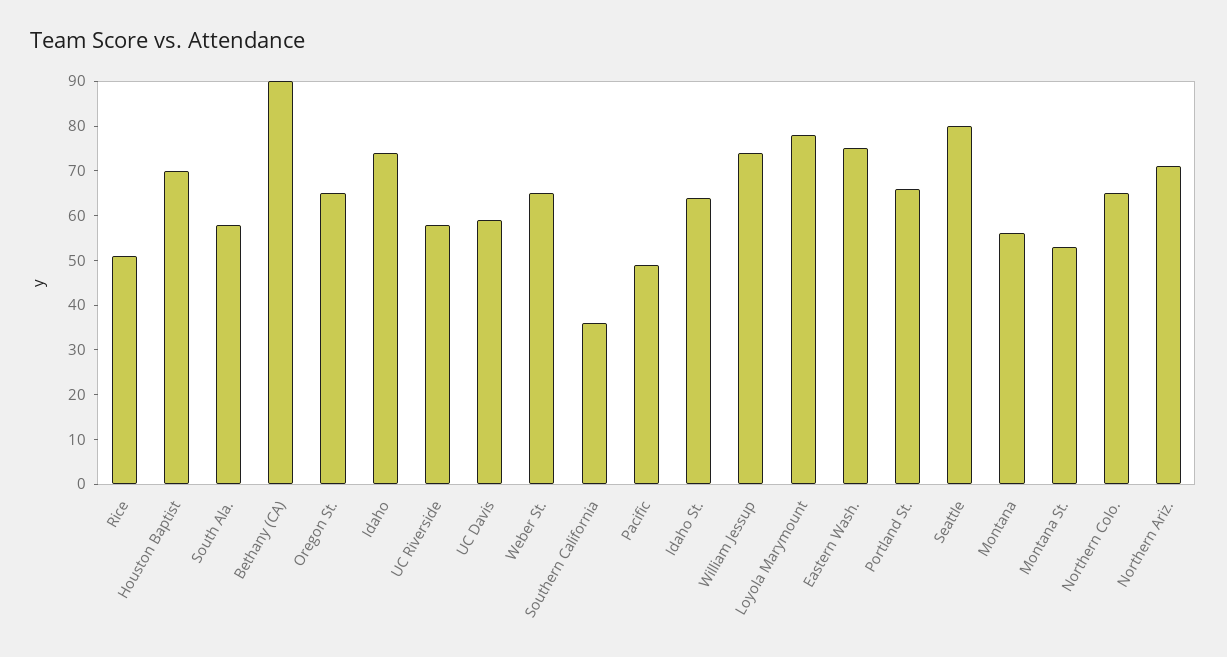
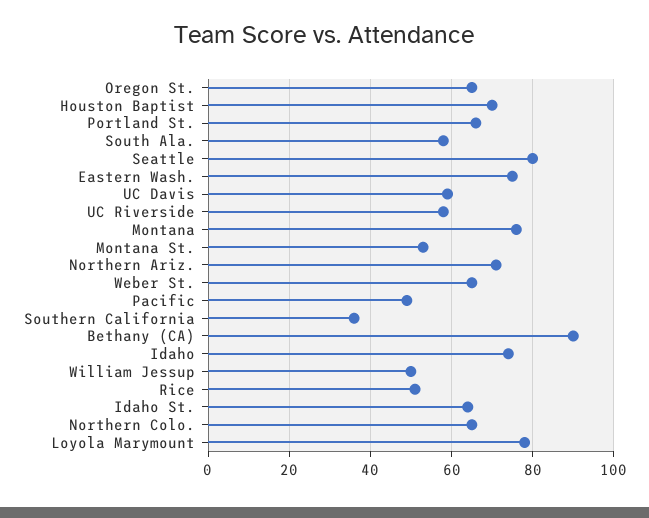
William Jessup: 75 -> 50
Montana: 55 -> 75

